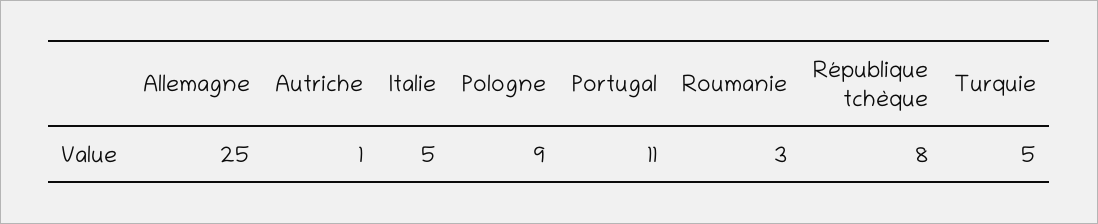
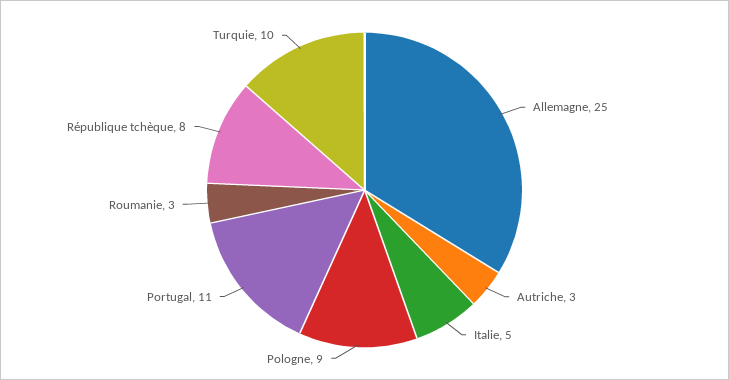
Autriche: 1 -> 3
Turquie: 5 -> 10

